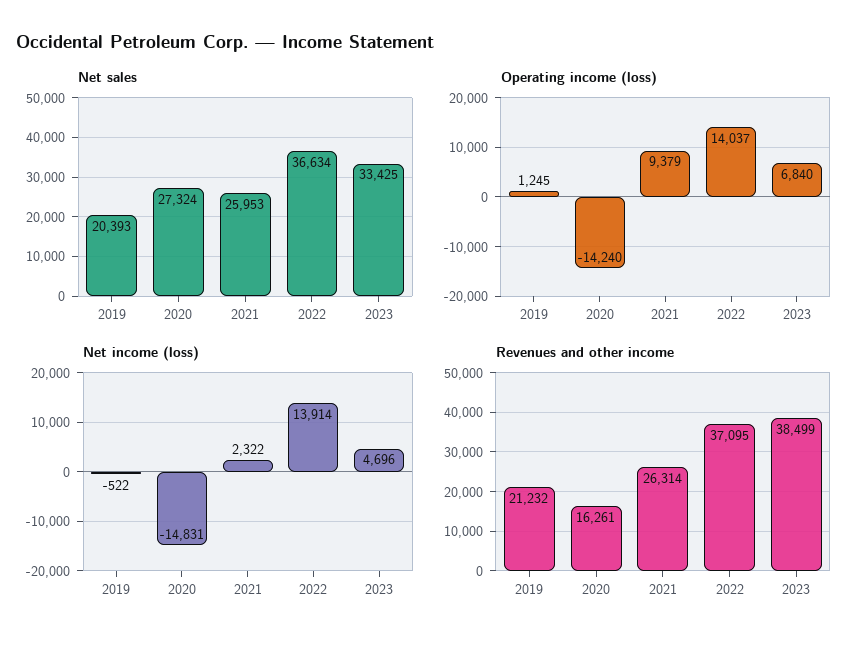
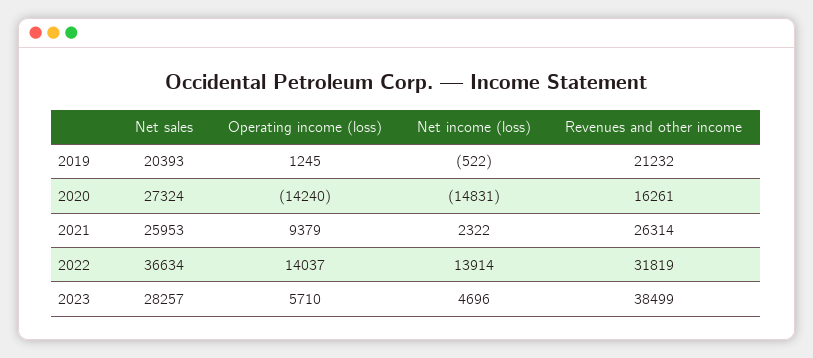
Net sales, 2023: 33425 -> 28257
Operating income (loss), 2023: 6840 -> 5710
Revenues and other income, 2022: 37095 -> 31819

